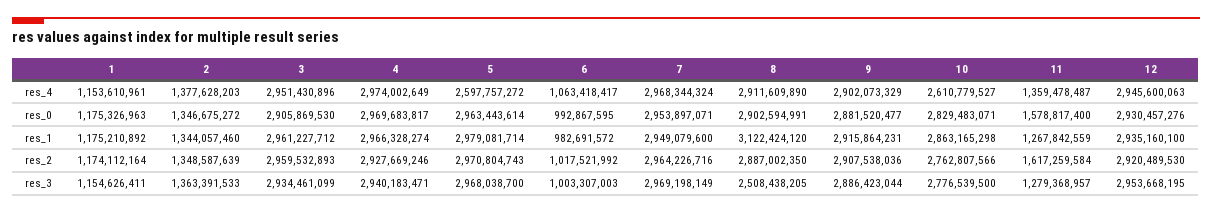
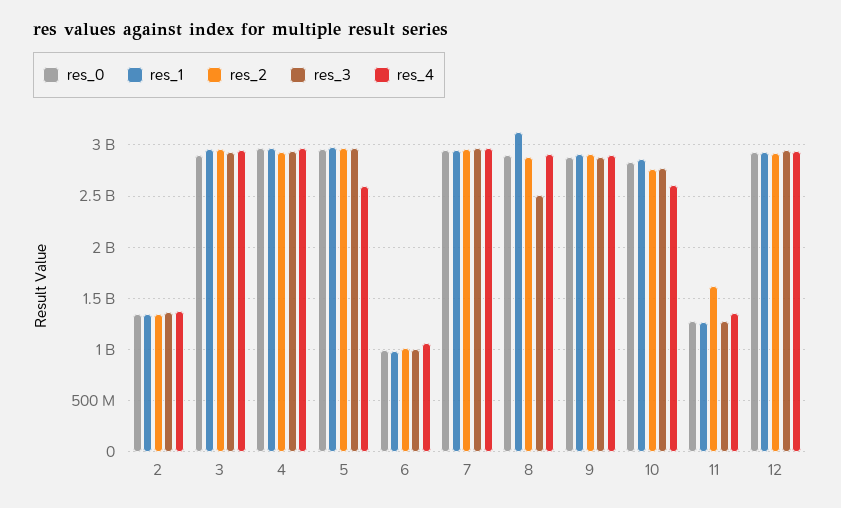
res_4, 1: 1153610961 -> none
res_0, 1: 1175326963 -> none
res_0, 11: 1578817400 -> 1300000000
res_1, 1: 1175210892 -> none
res_2, 1: 1174112164 -> none
res_3, 1: 1154626411 -> none

